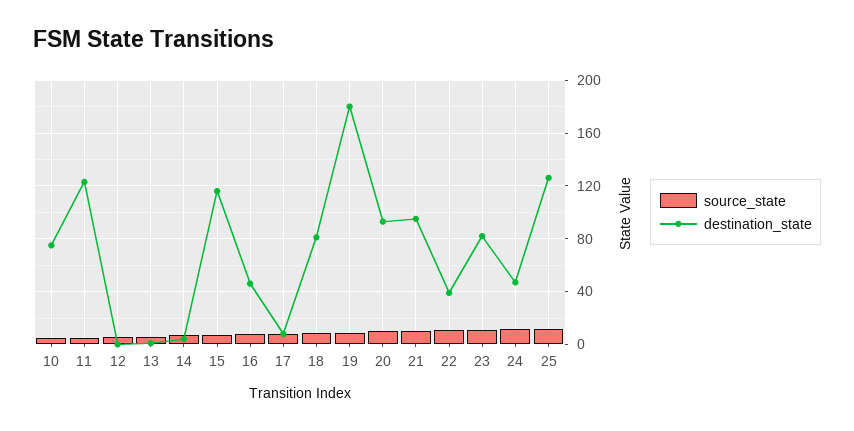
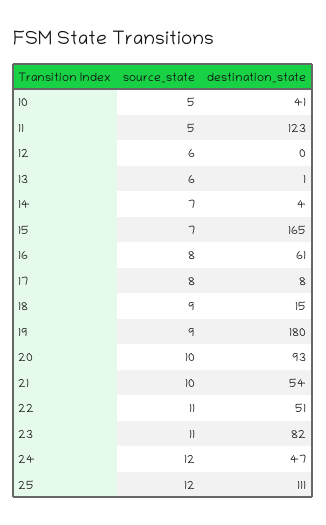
destination_state, 10: 75 -> 41
destination_state, 15: 115 -> 165
destination_state, 16: 45 -> 61
destination_state, 18: 80 -> 15
destination_state, 21: 95 -> 54
destination_state, 22: 40 -> 51
destination_state, 25: 125 -> 111

